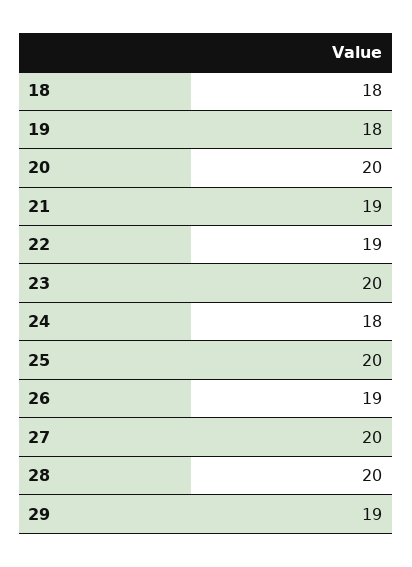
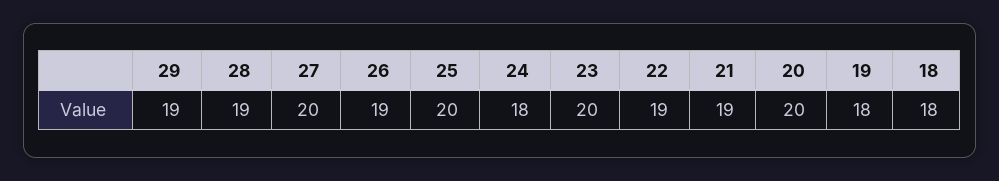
28: 20 -> 19

